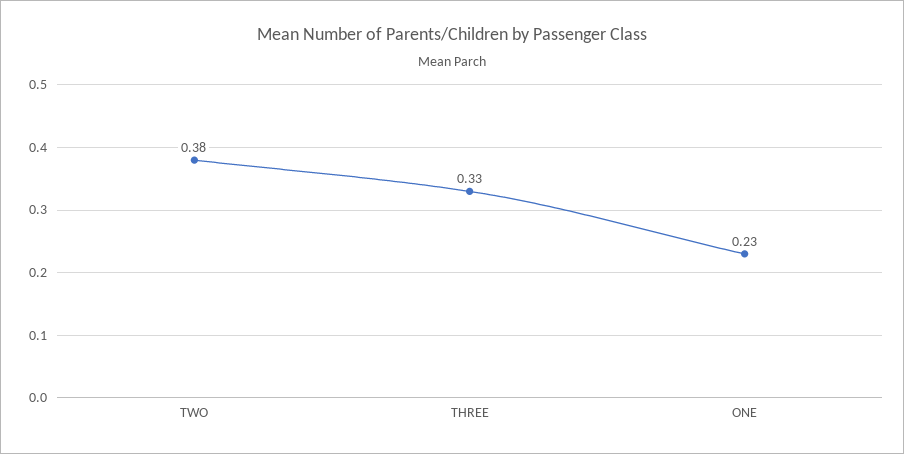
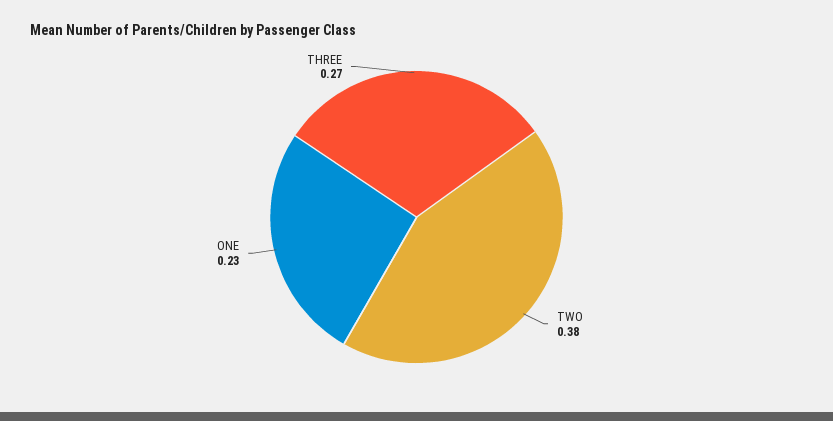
THREE: 0.33 -> 0.27

